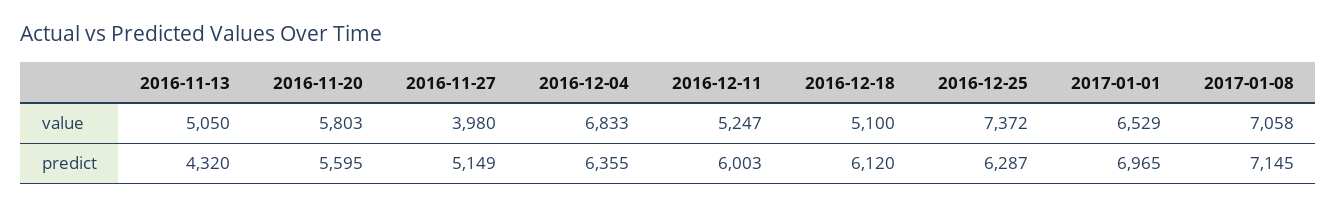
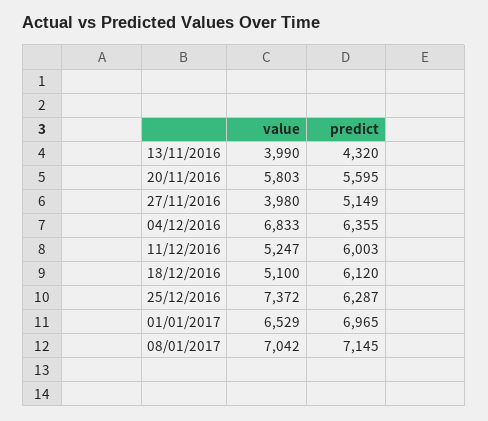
2016-11-13, value: 5050 -> 3990
2017-01-08, value: 7058 -> 7042

